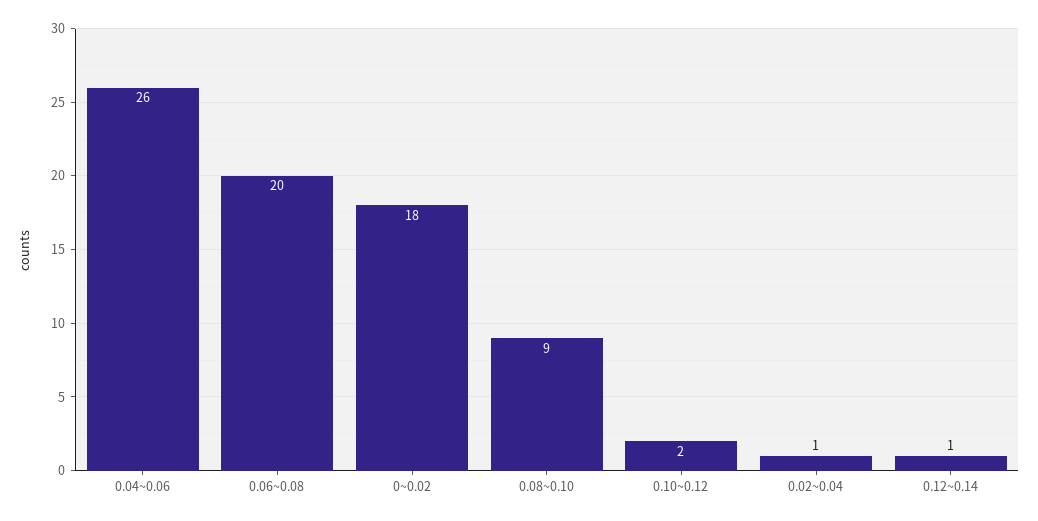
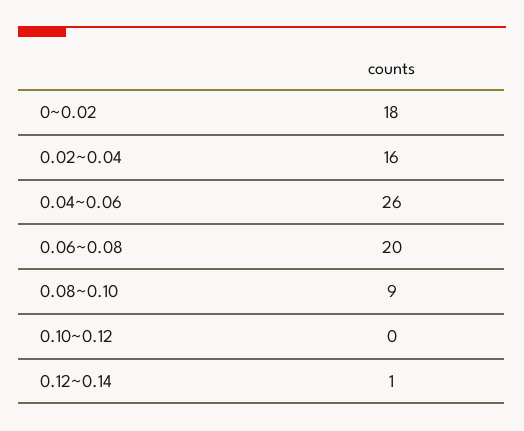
0.10~0.12: 2 -> 0
0.02~0.04: 1 -> 16

